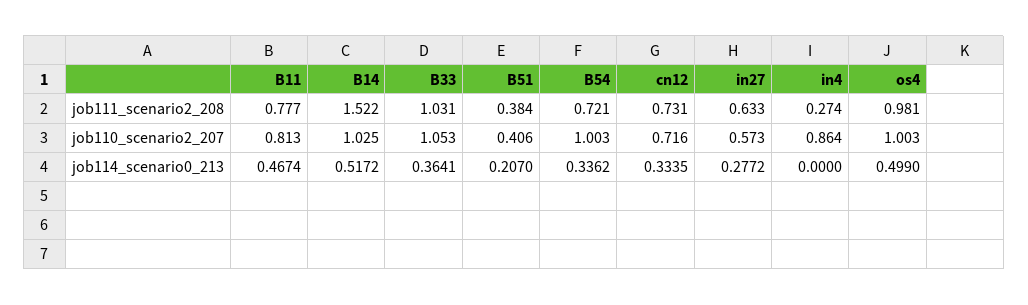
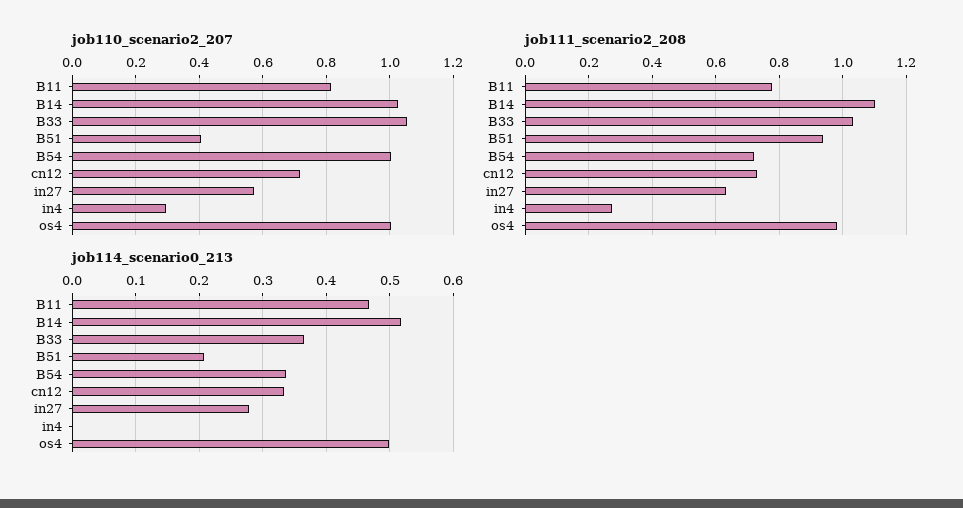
job111_scenario2_208, B14: 1.522 -> 1.1
job111_scenario2_208, B51: 0.384 -> 0.94
job110_scenario2_207, in4: 0.864 -> 0.3

